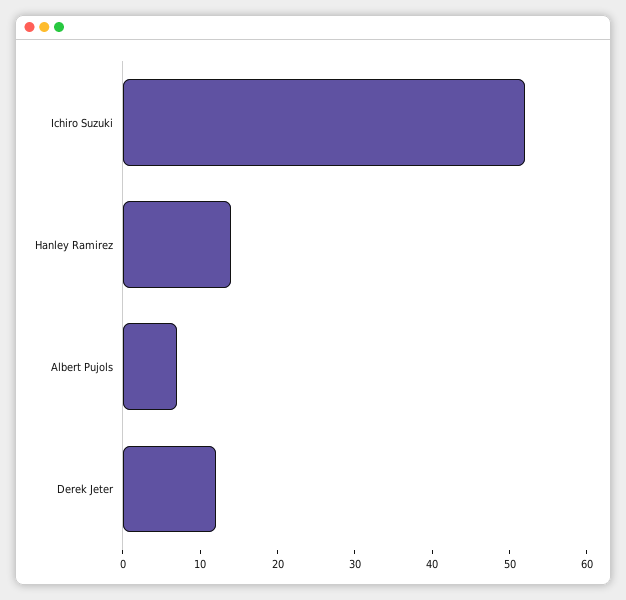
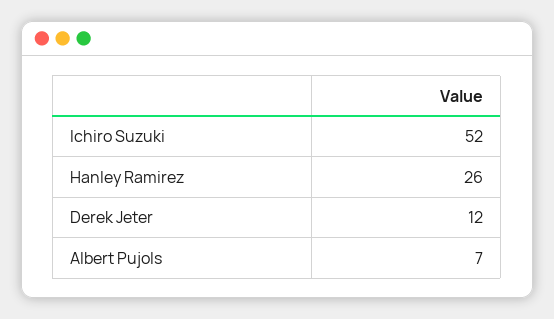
Hanley Ramirez: 15 -> 26

